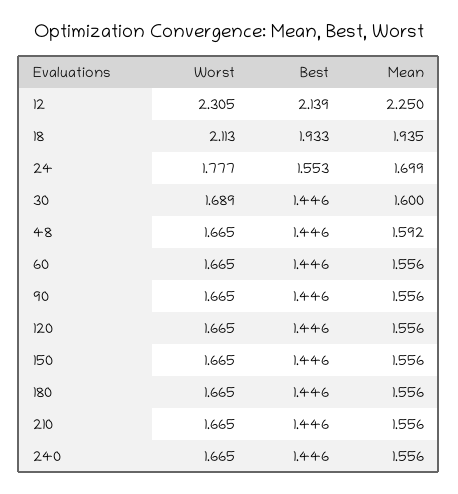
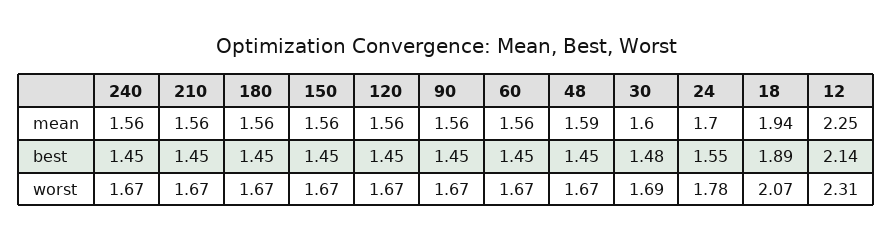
Worst, 18: 2.113 -> 2.07
Best, 18: 1.933 -> 1.89
Best, 30: 1.446 -> 1.48

